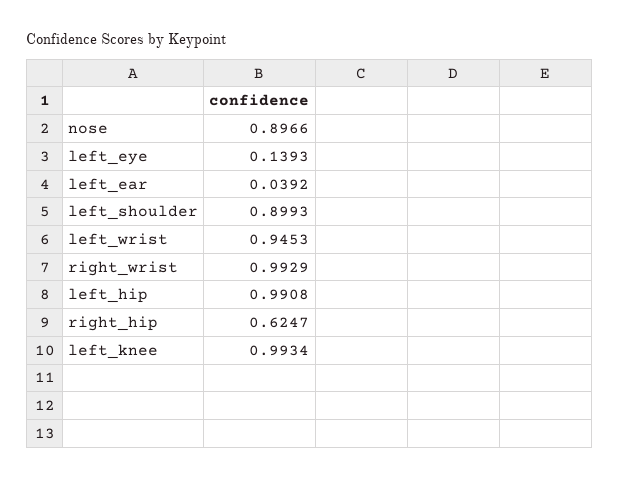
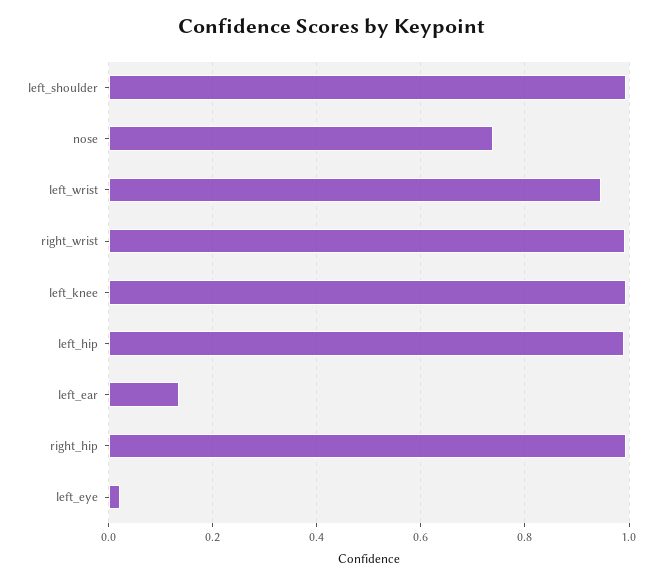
nose: 0.8966 -> 0.74
left_eye: 0.1393 -> 0.02
left_ear: 0.0392 -> 0.14
left_shoulder: 0.8993 -> 1
right_hip: 0.6247 -> 1

